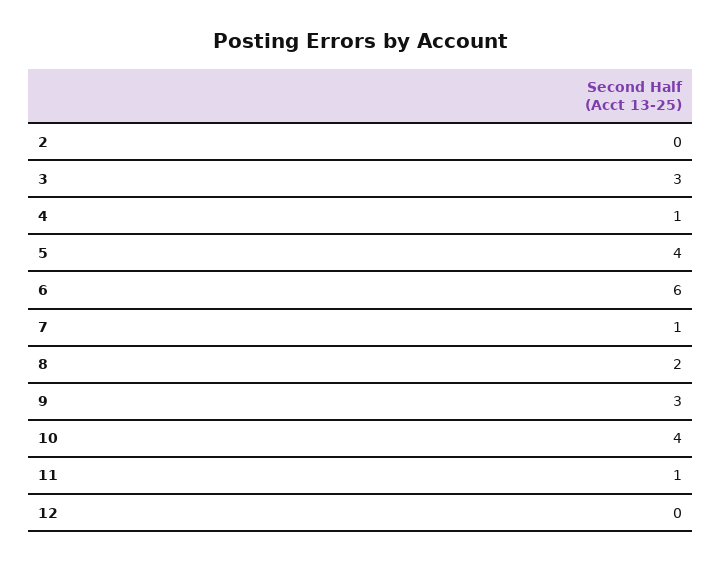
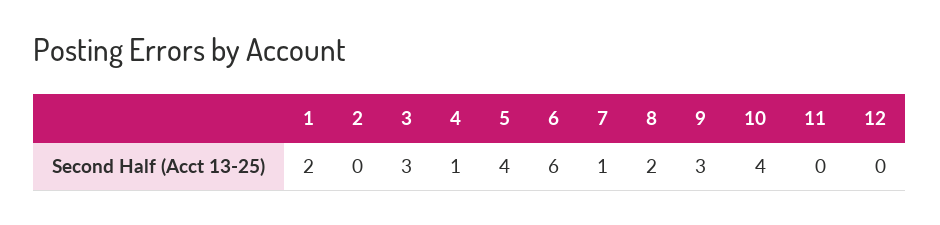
11: 1 -> 0
1: none -> 2

